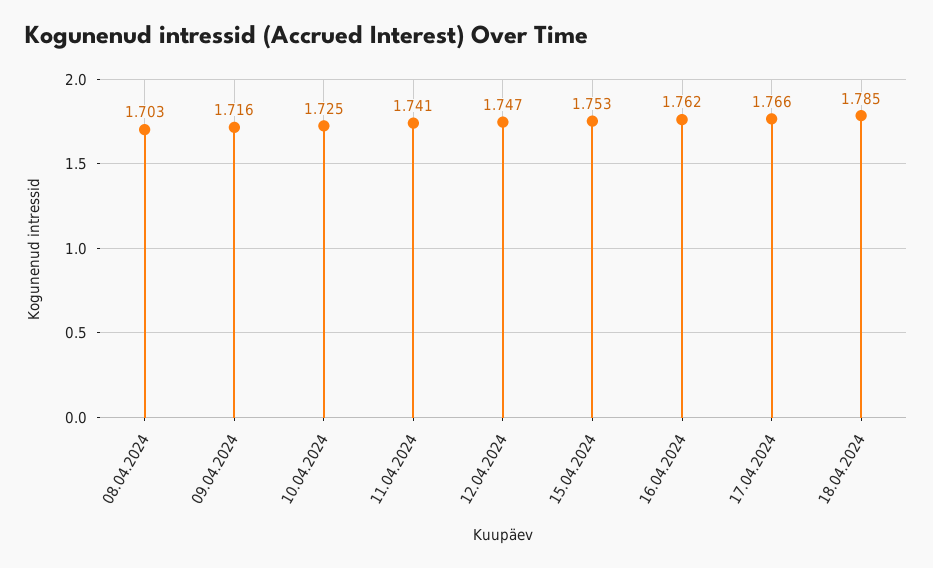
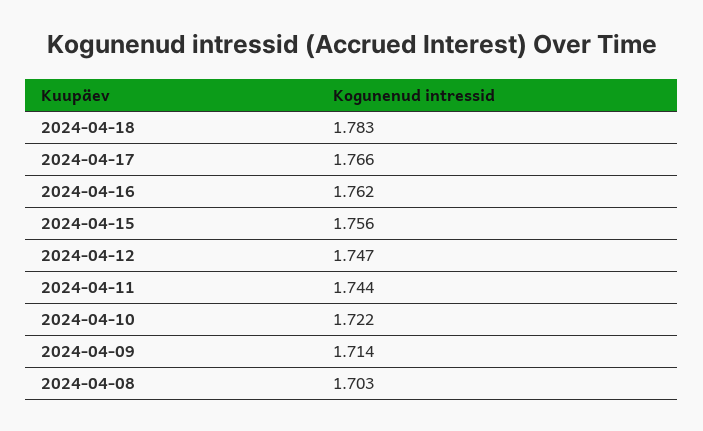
09.04.2024: 1.716 -> 1.714
10.04.2024: 1.725 -> 1.722
11.04.2024: 1.741 -> 1.744
15.04.2024: 1.753 -> 1.756
18.04.2024: 1.785 -> 1.783

